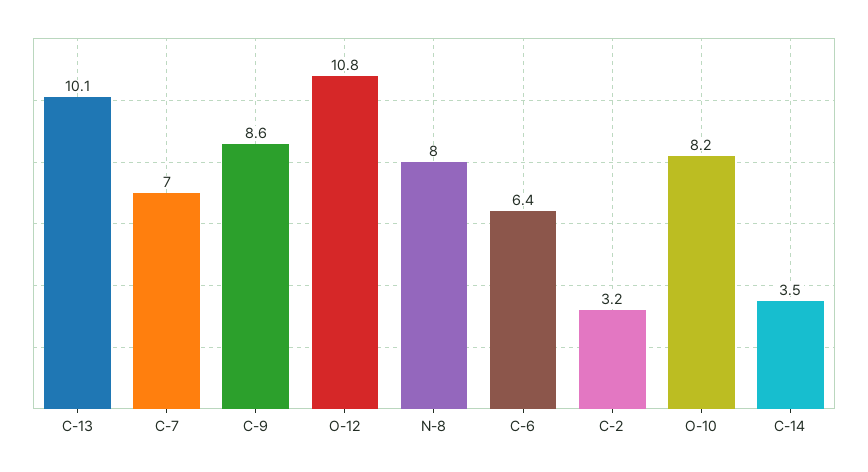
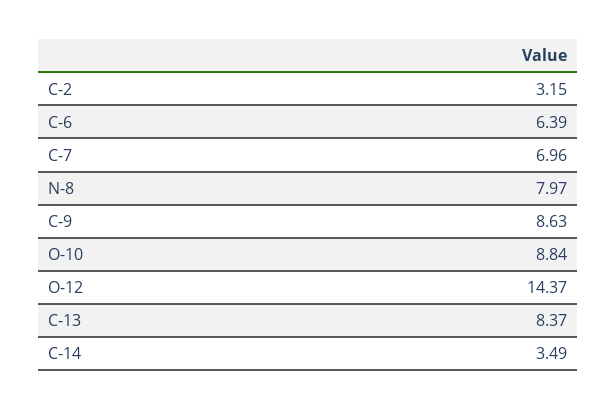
C-13: 10.1 -> 8.37
O-12: 10.8 -> 14.37
O-10: 8.2 -> 8.84

